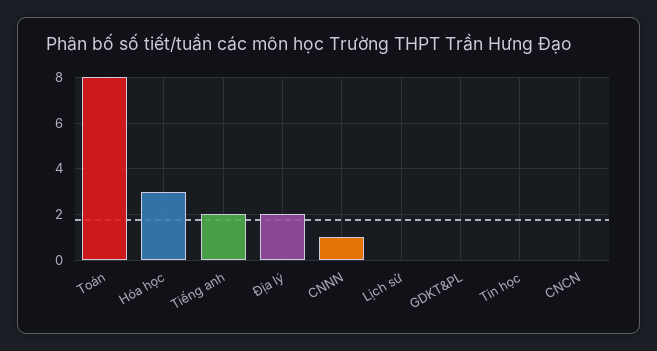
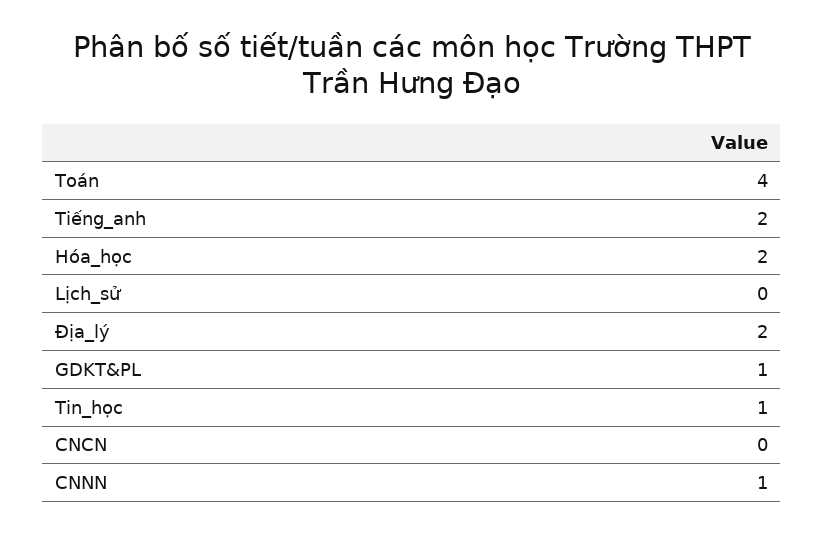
Toán: 8 -> 4
Hóa học: 3 -> 2
GDKT&PL: 0 -> 1
Tin học: 0 -> 1

